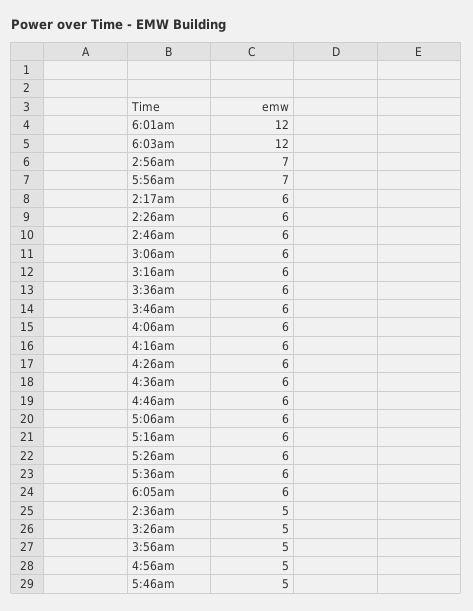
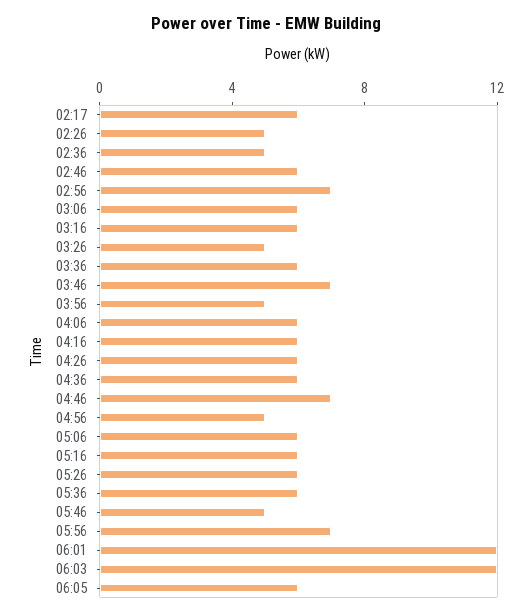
2:26am: 6 -> 5
3:46am: 6 -> 7
4:46am: 6 -> 7

